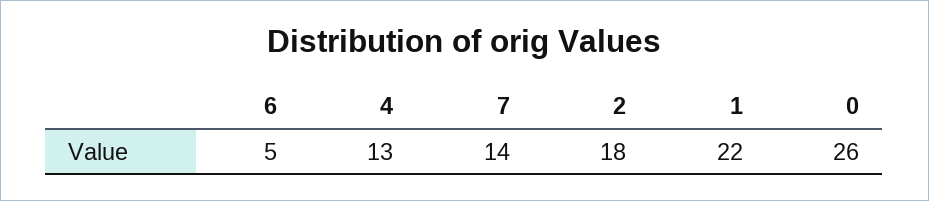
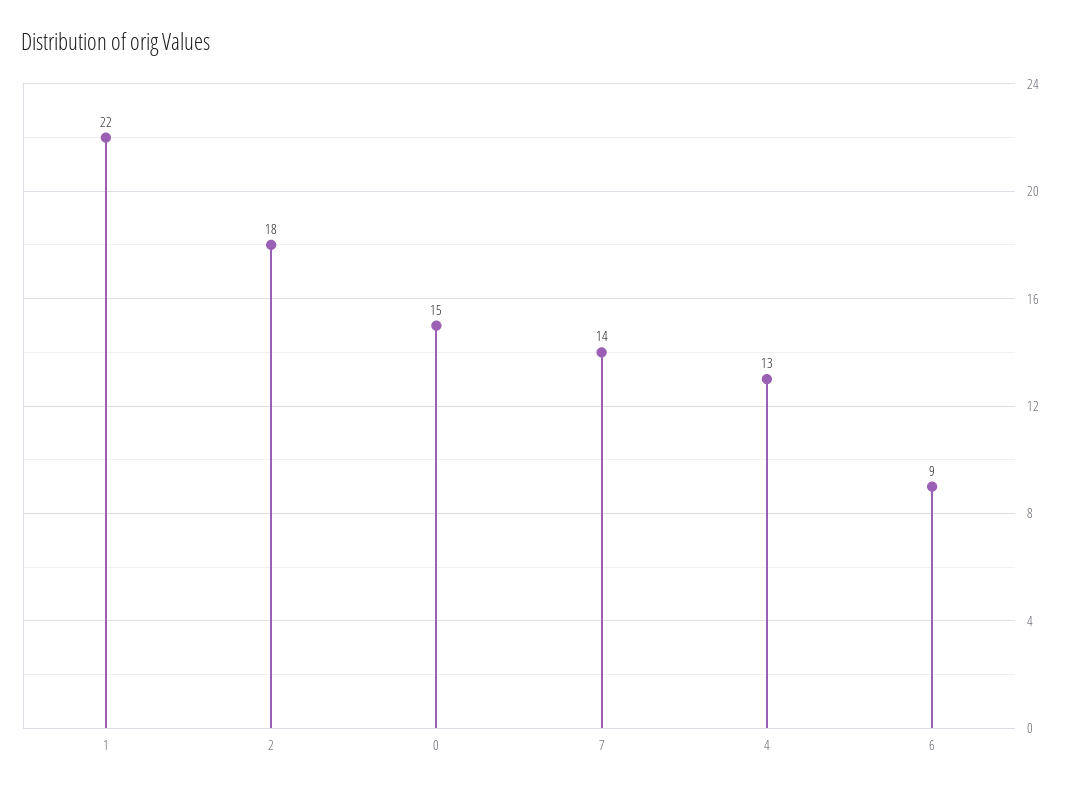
6: 5 -> 9
0: 26 -> 15

